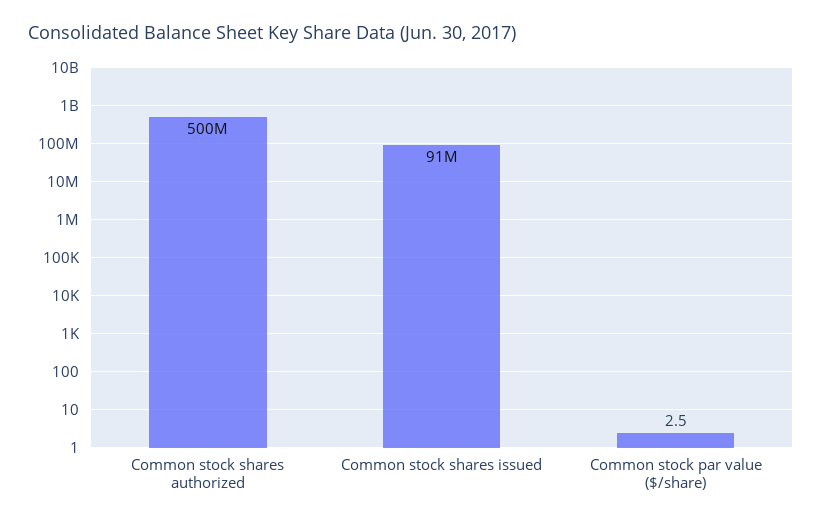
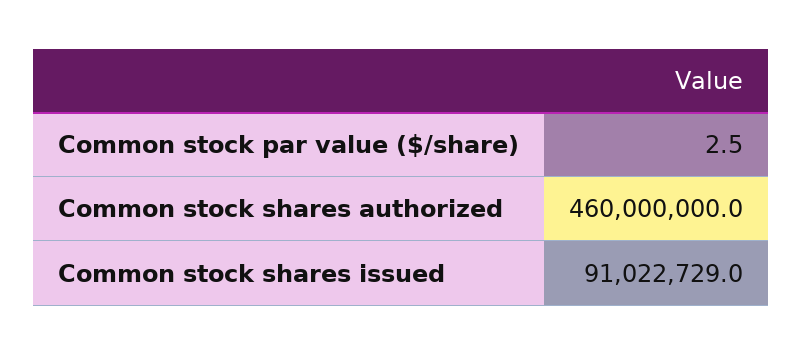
Common stock shares authorized: 500000000 -> 460000000

